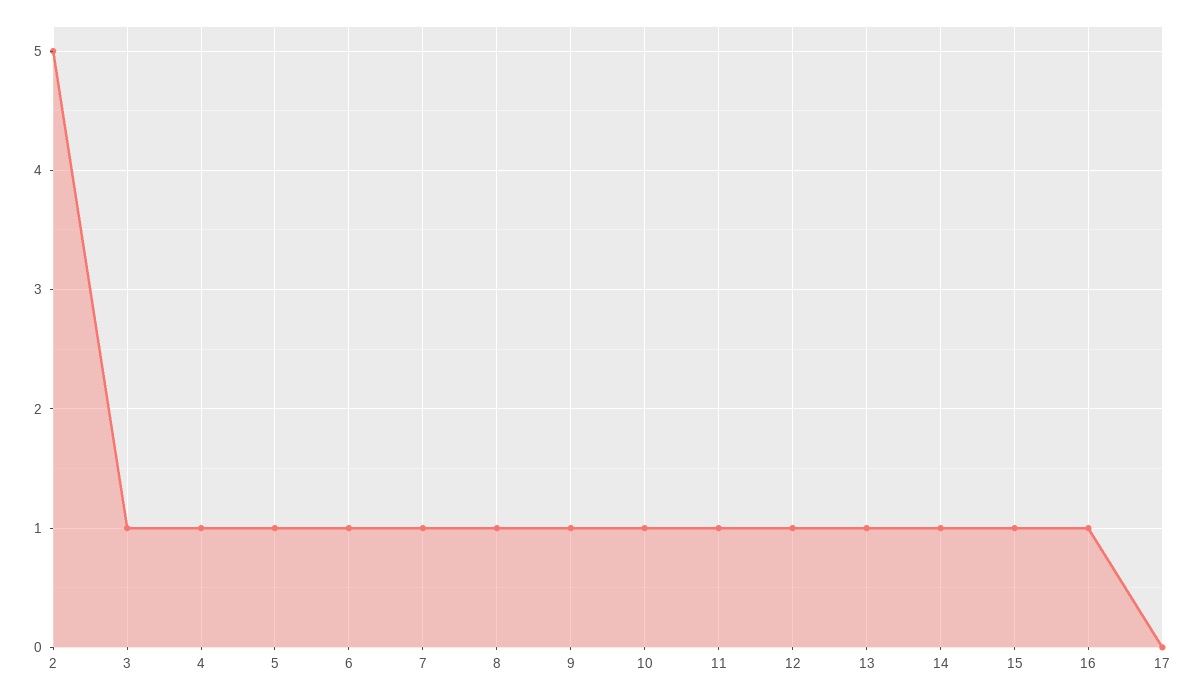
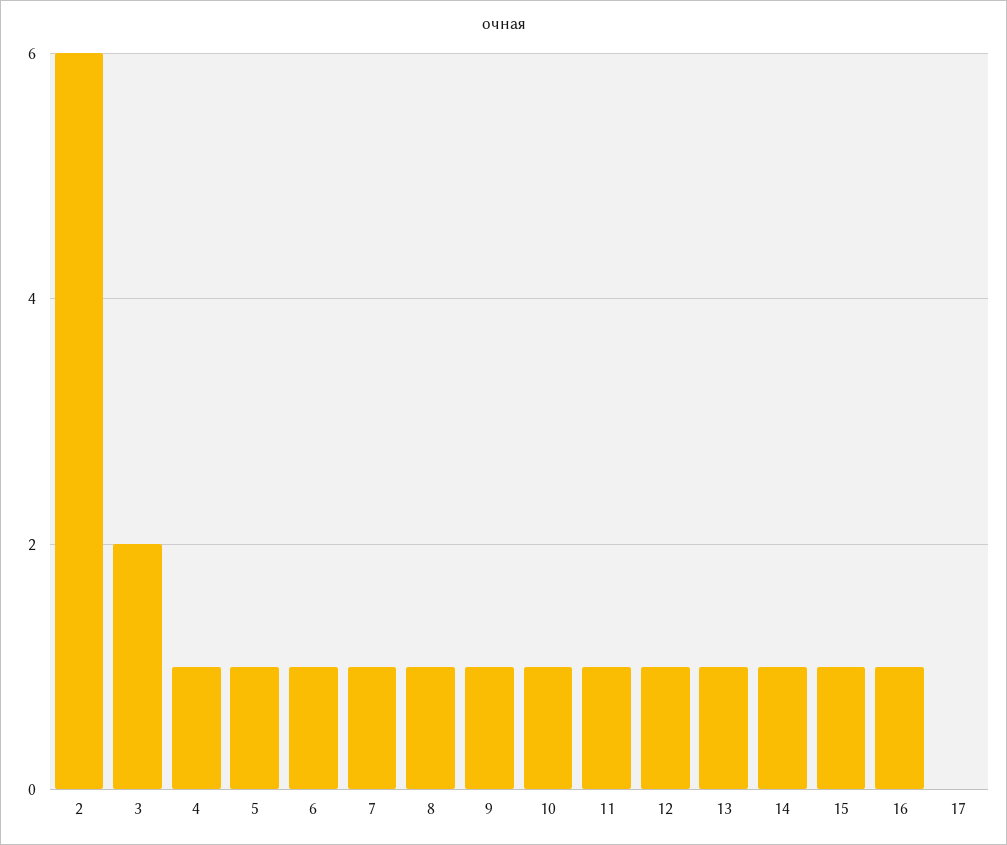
2: 5 -> 6
3: 1 -> 2

